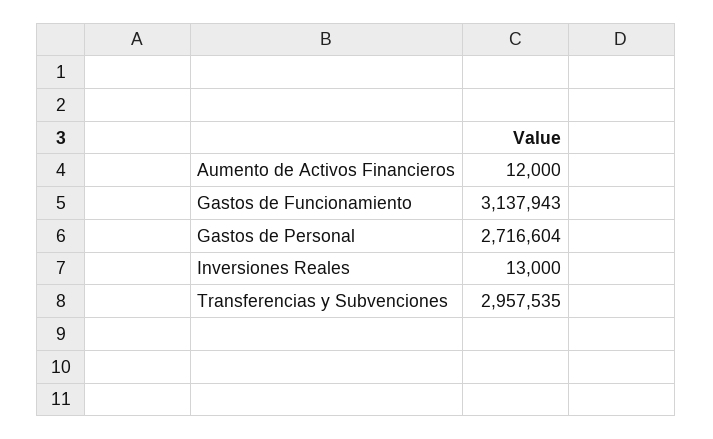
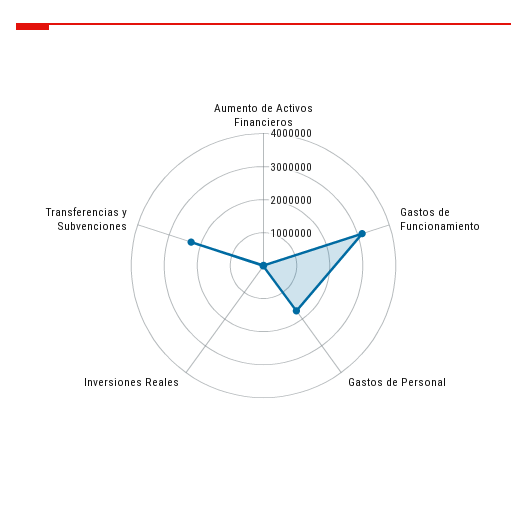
Gastos de Personal: 2716604 -> 1750000
Transferencias y Subvenciones: 2957535 -> 2250000

